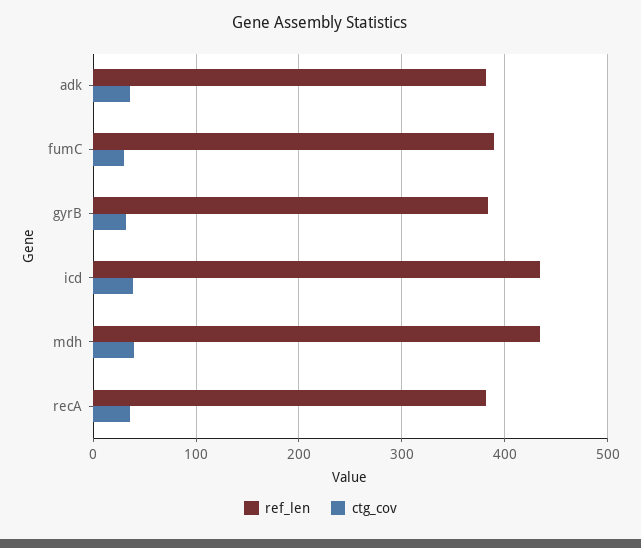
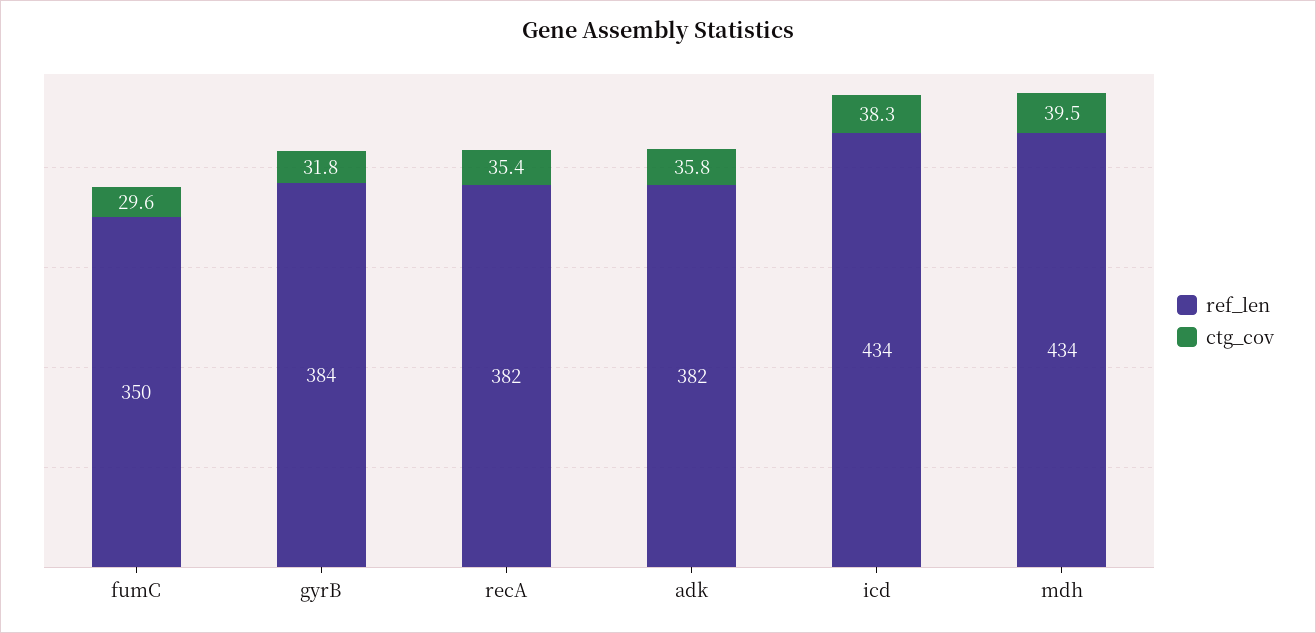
ref_len, fumC: 390 -> 350

